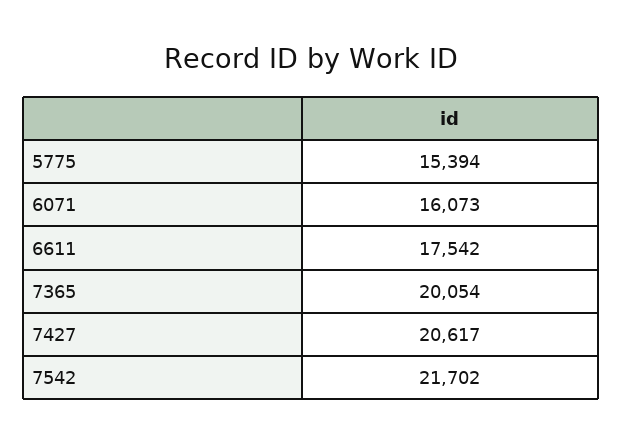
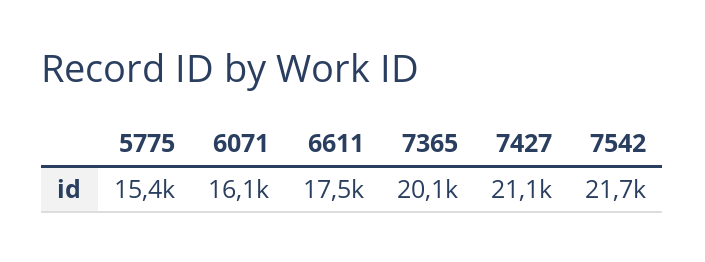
7427: 20617 -> 21100

